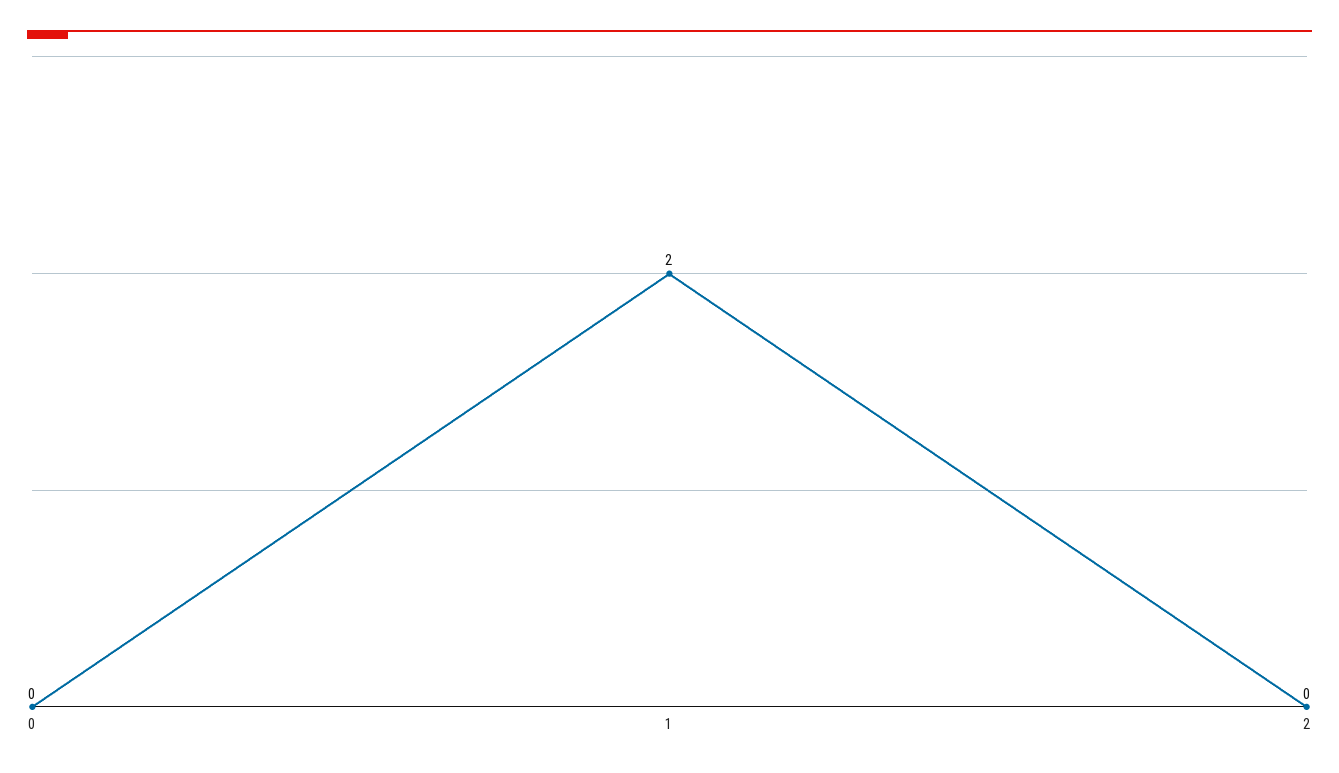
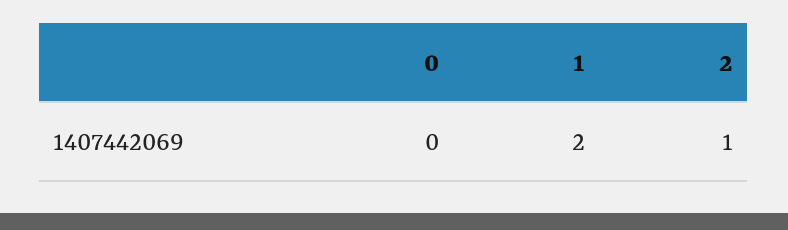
2: 0 -> 1

